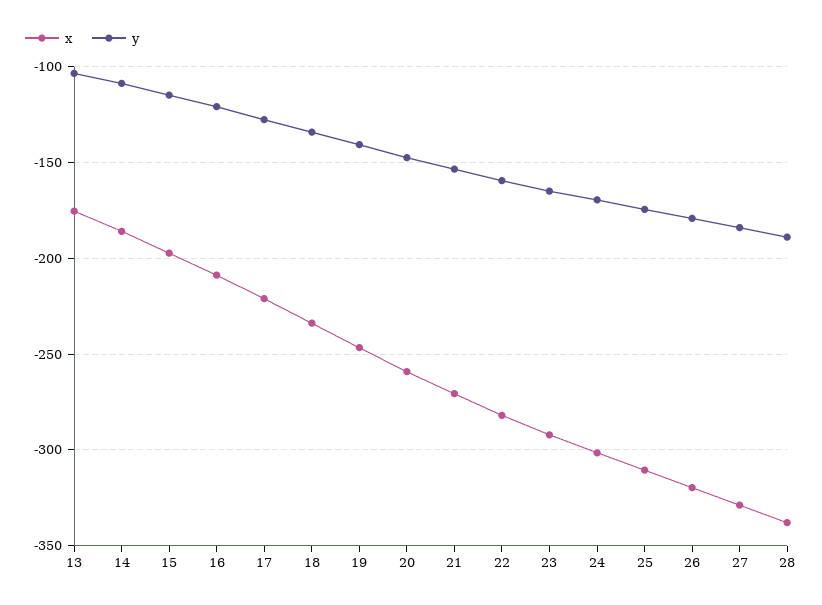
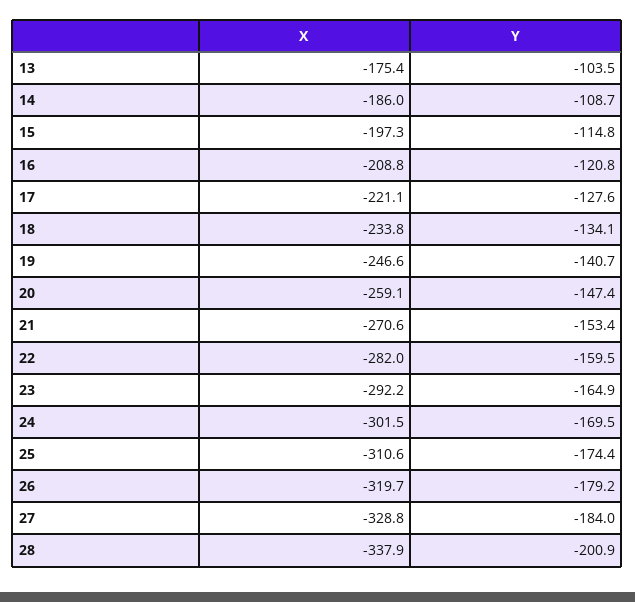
y, 28: -190 -> -200.9

